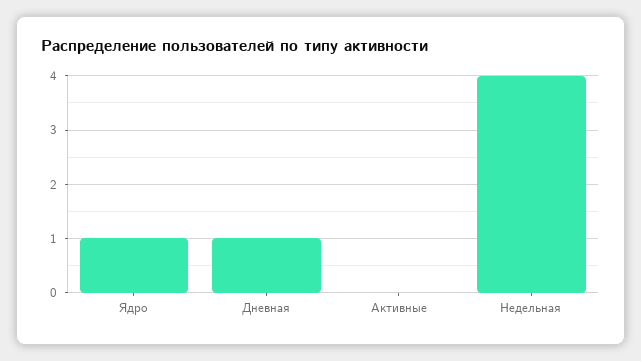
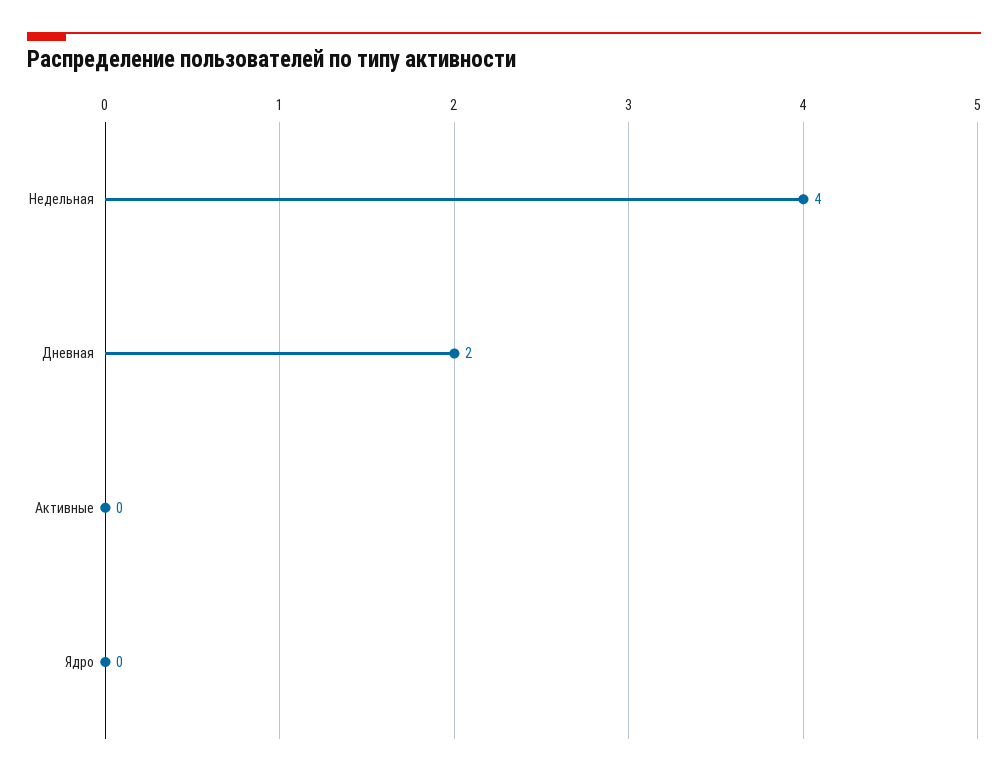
Ядро: 1 -> 0
Дневная: 1 -> 2

